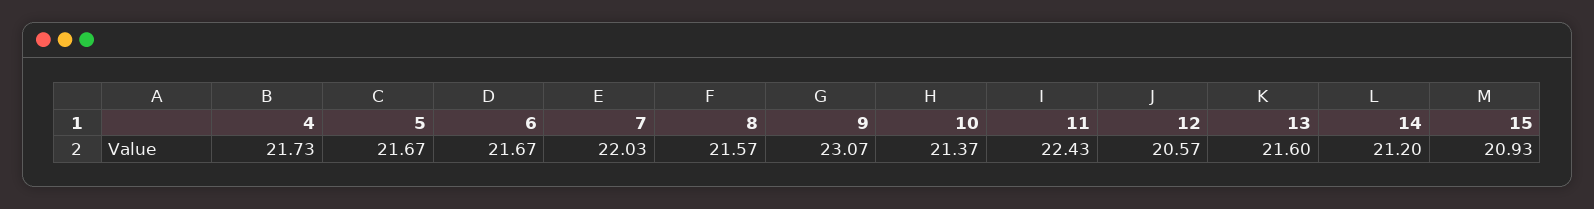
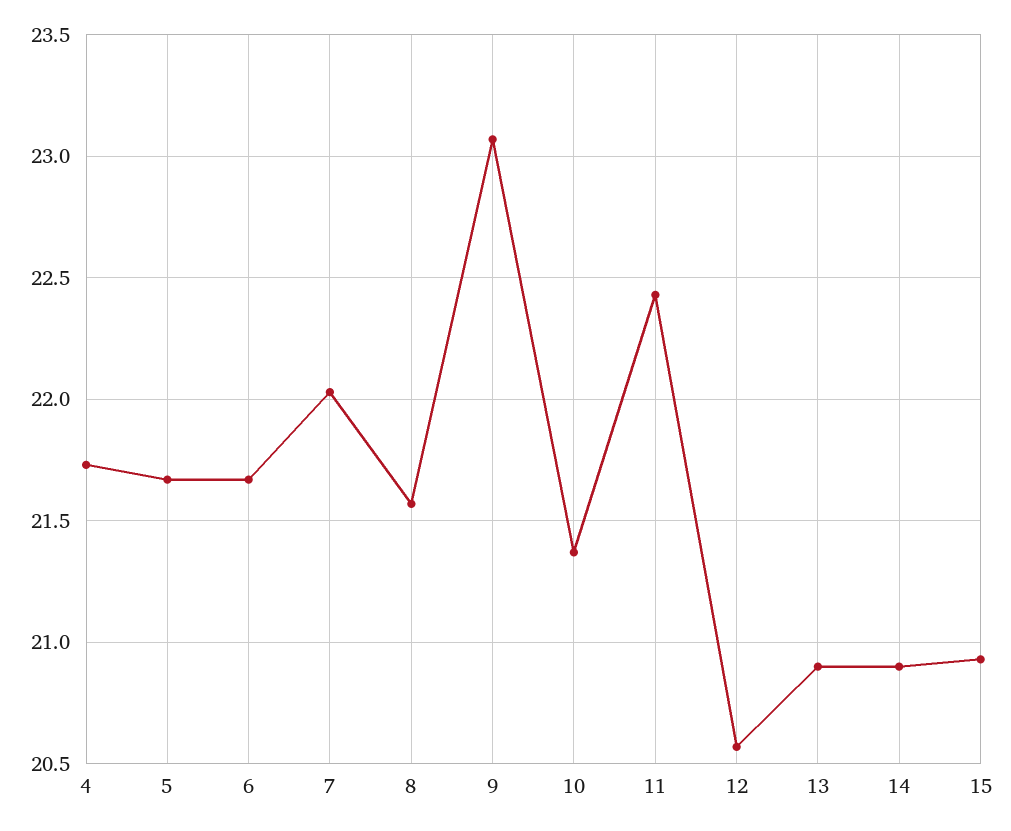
13: 21.6 -> 20.9
14: 21.2 -> 20.9

